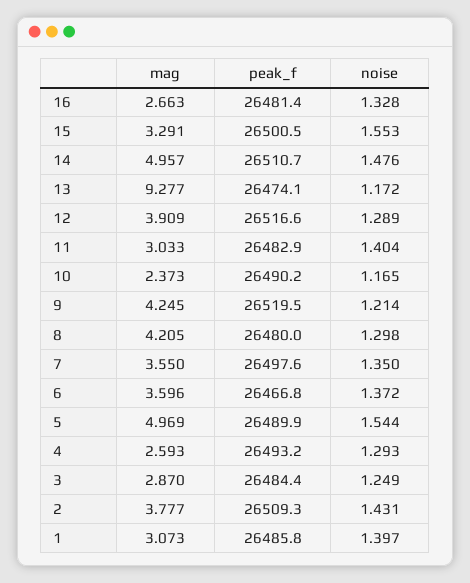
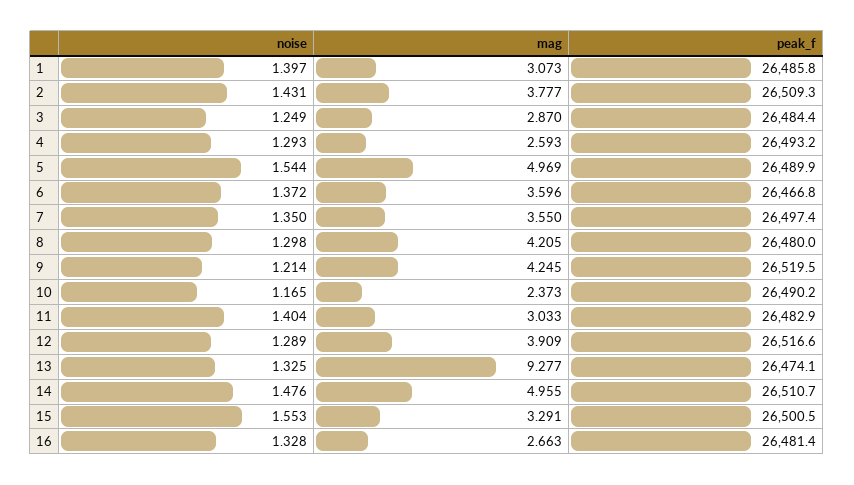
mag, 14: 4.957 -> 4.955
noise, 13: 1.172 -> 1.325
peak_f, 7: 26497.6 -> 26497.4

